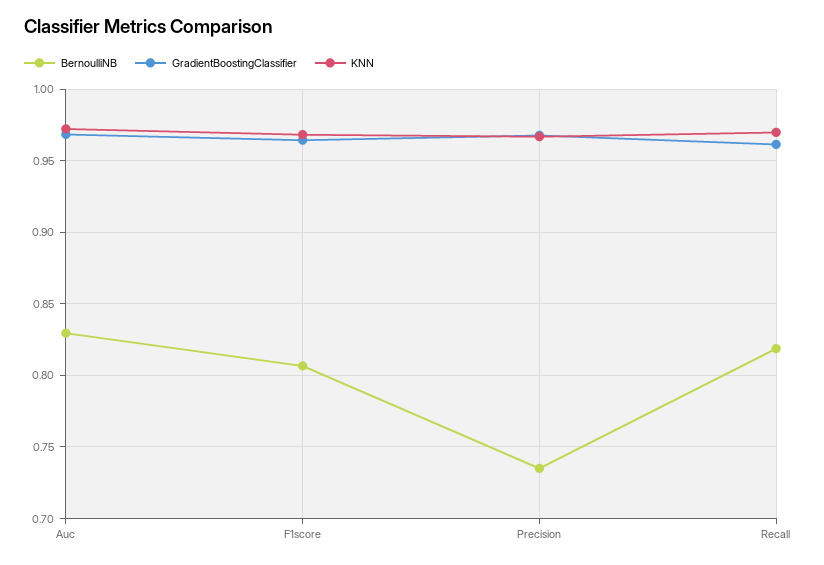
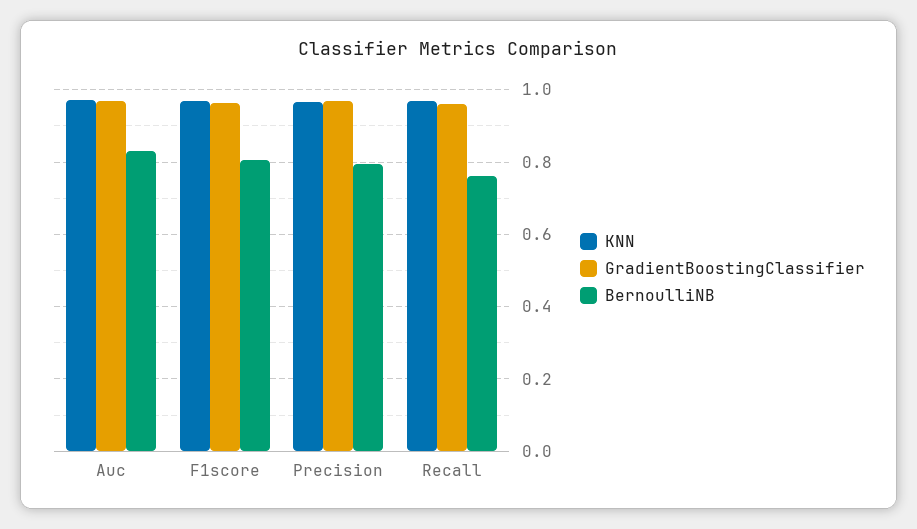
BernoulliNB, Precision: 0.735 -> 0.8
BernoulliNB, Recall: 0.82 -> 0.76

